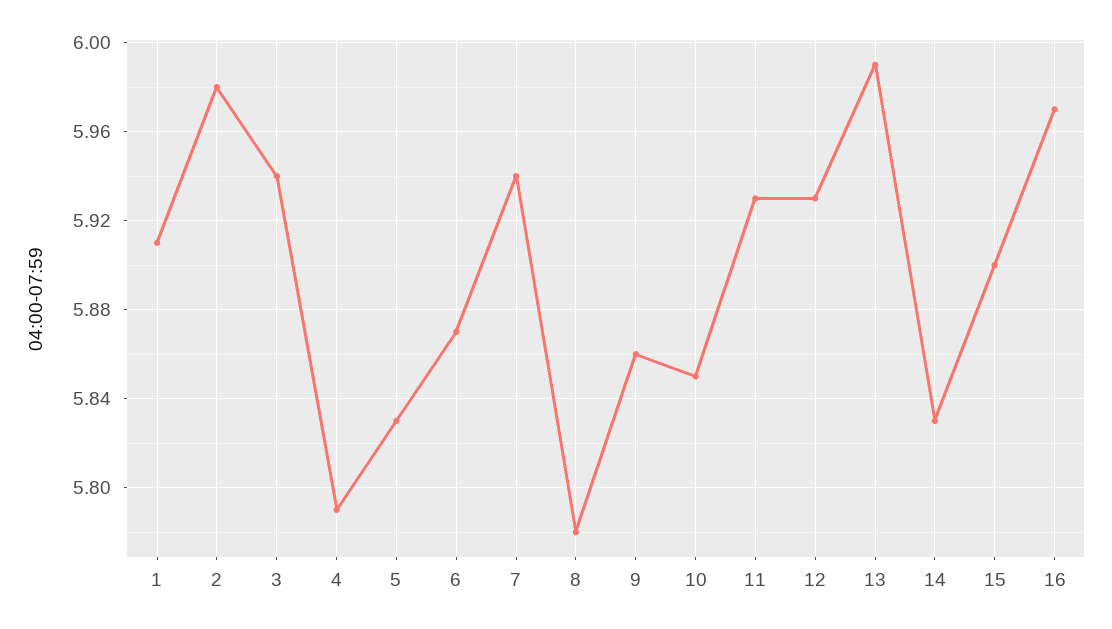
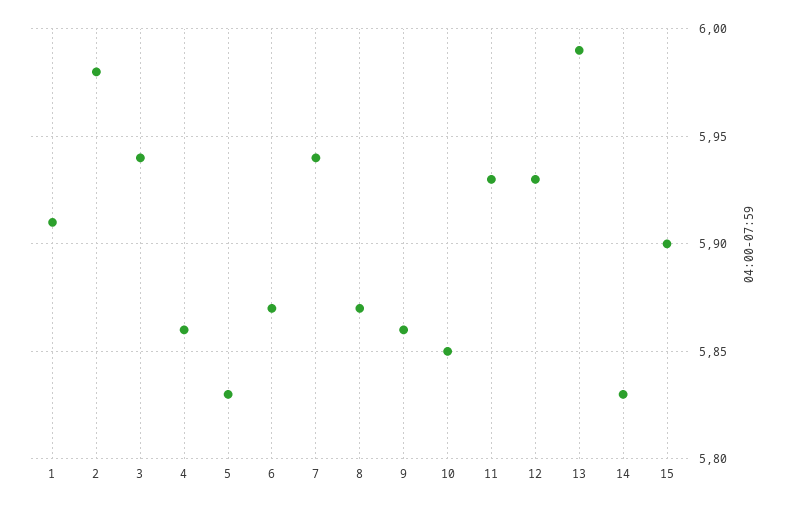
4: 5.79 -> 5.86
8: 5.78 -> 5.87
16: 5.97 -> none

